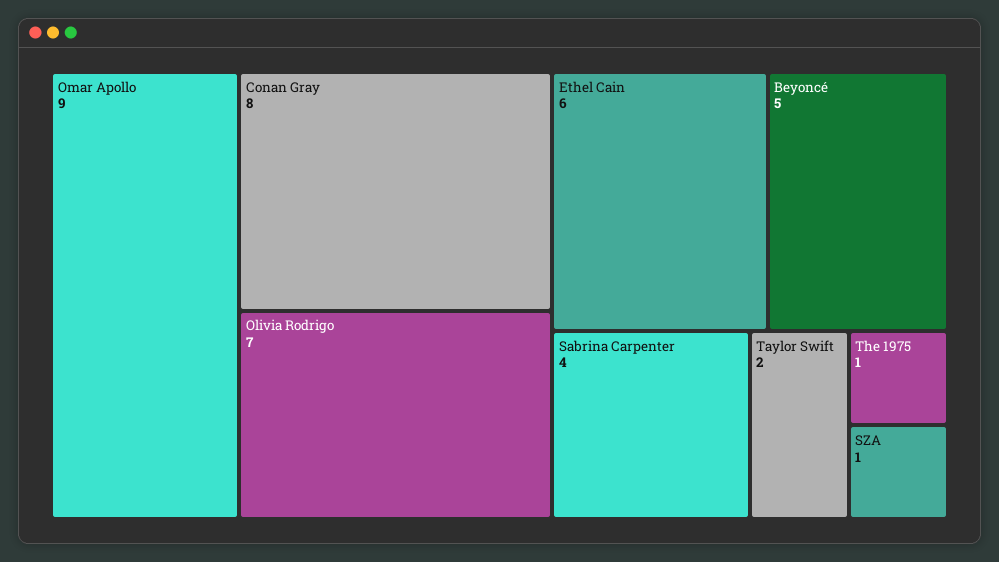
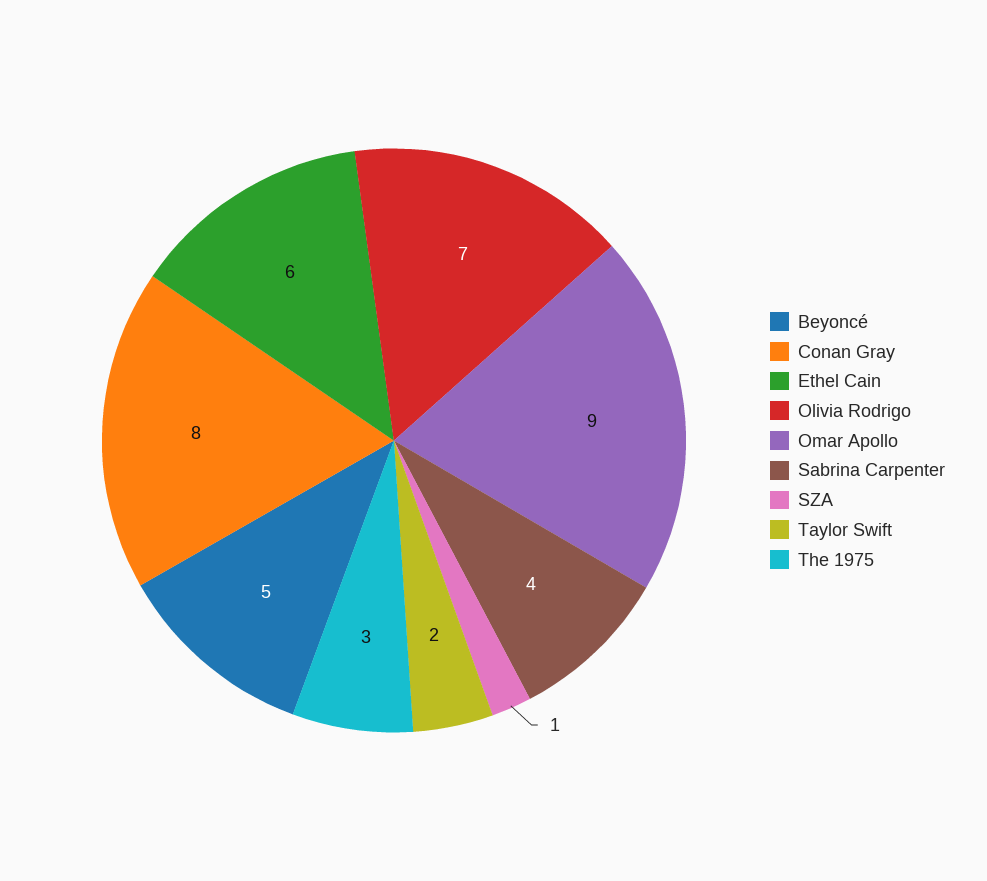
The 1975: 1 -> 3

